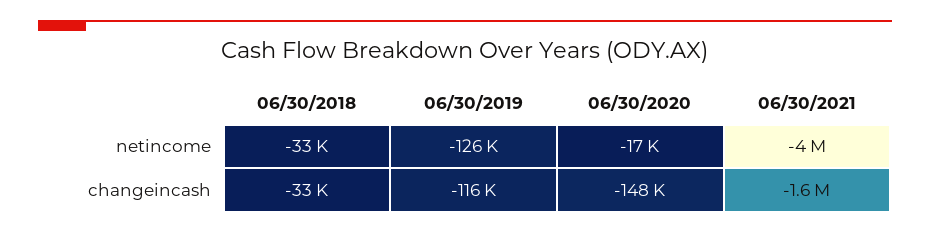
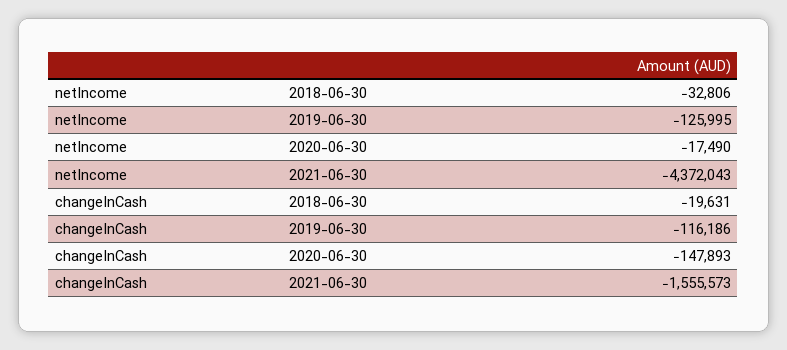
06/30/2021, netincome: -4000000 -> -4372043
06/30/2018, changeincash: -33000 -> -19631

